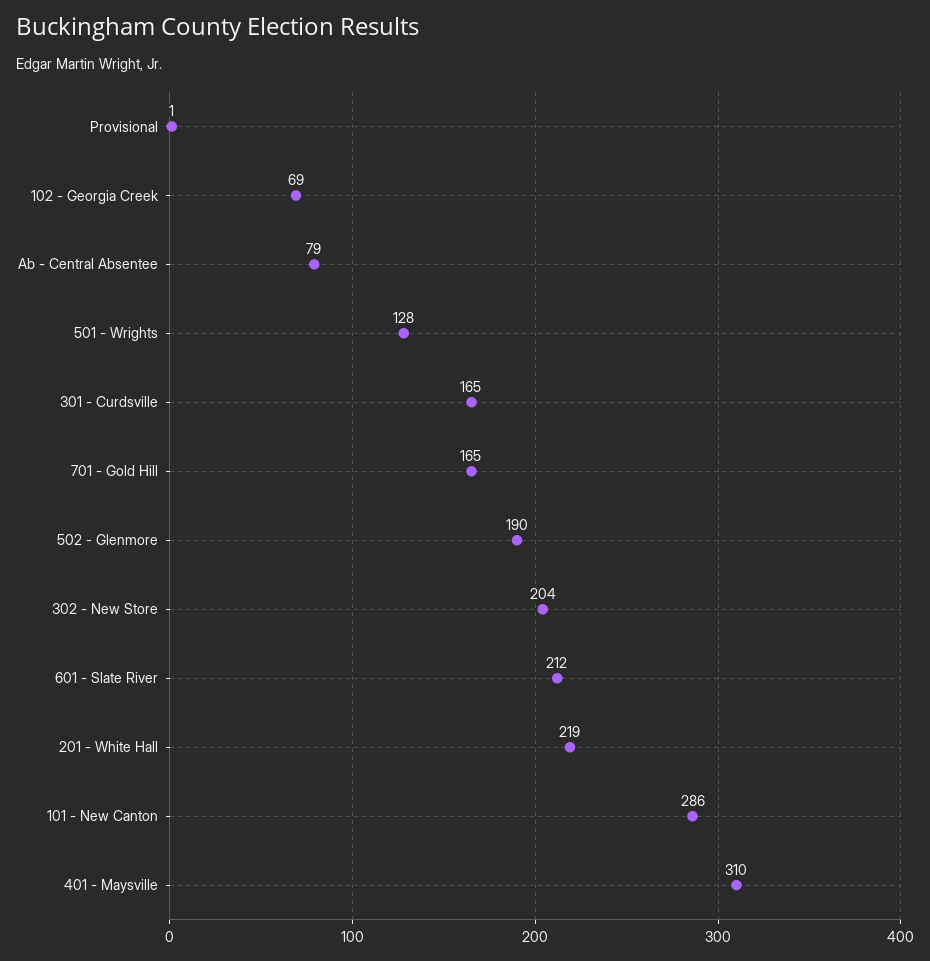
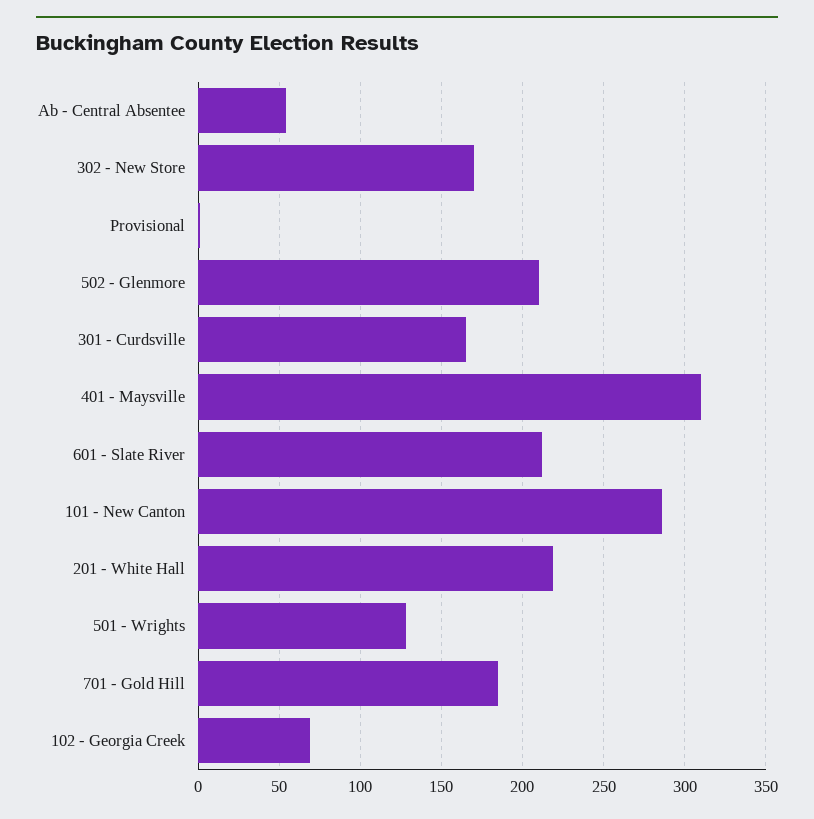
Ab - Central Absentee: 79 -> 55
701 - Gold Hill: 165 -> 185
502 - Glenmore: 190 -> 210
302 - New Store: 204 -> 170

